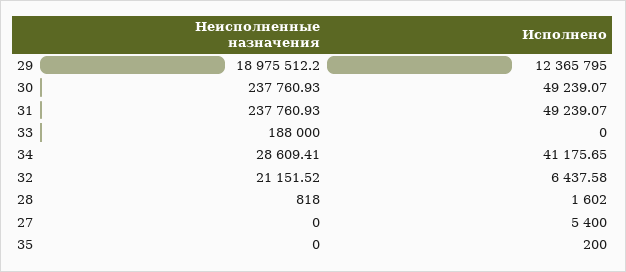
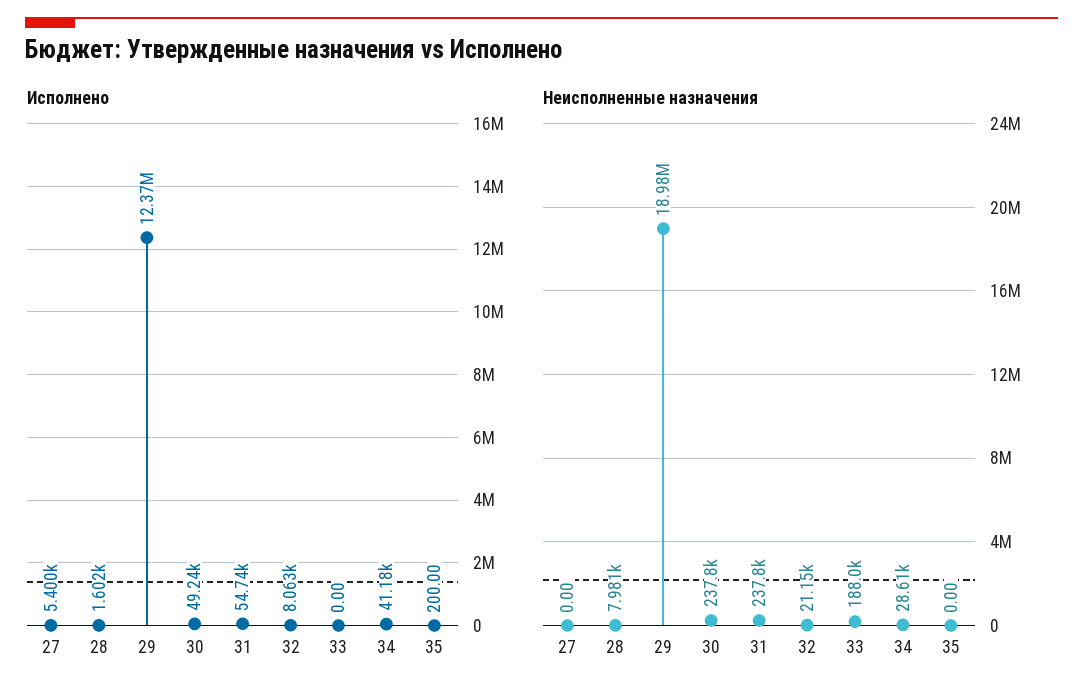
Исполнено, 31: 49239.07 -> 54740
Исполнено, 32: 6437.58 -> 8063
Неисполненные назначения, 28: 818 -> 7981

